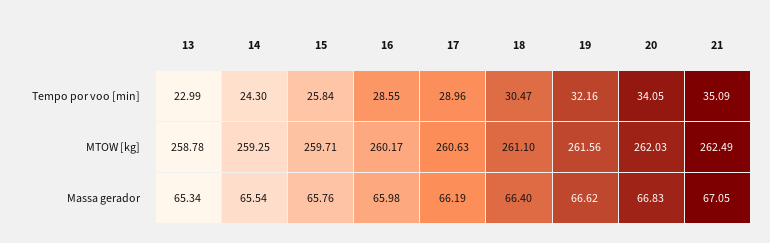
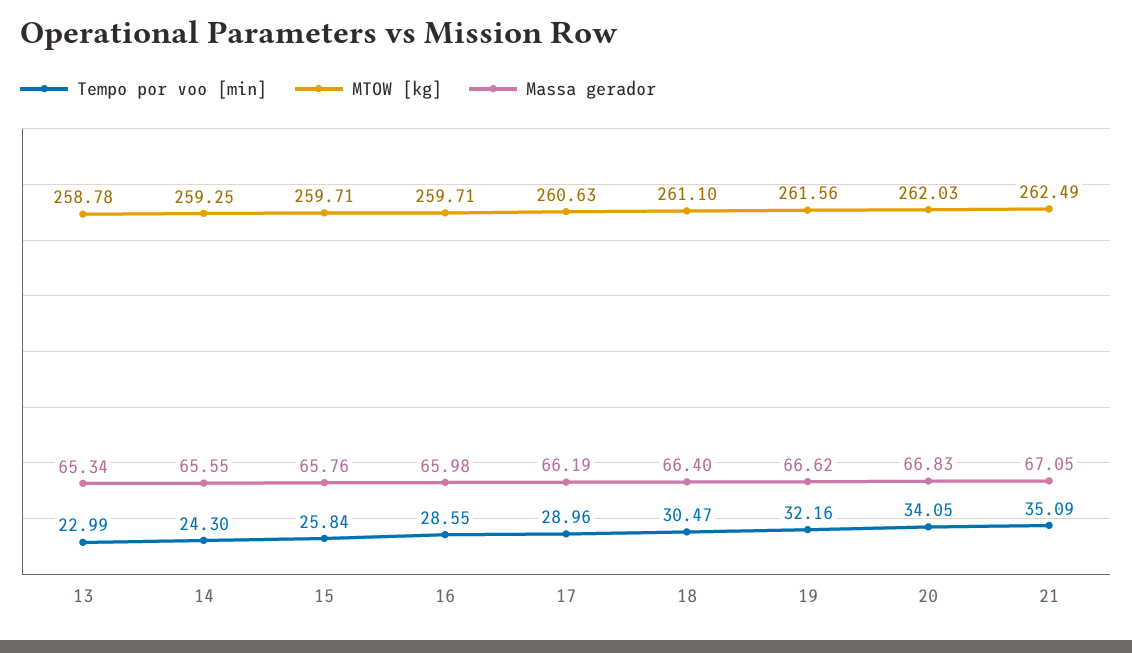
MTOW [kg], 16: 260.17 -> 259.71
Massa gerador, 14: 65.54 -> 65.55

